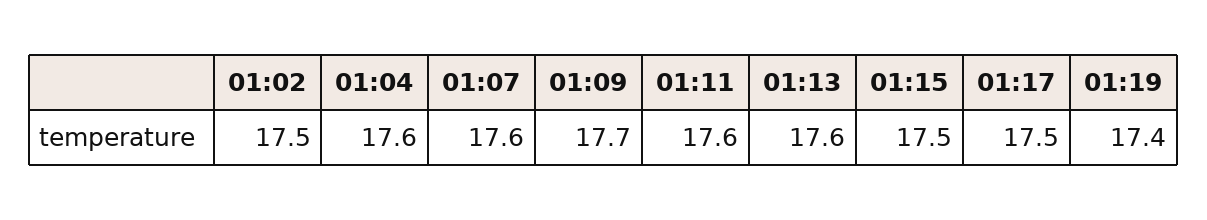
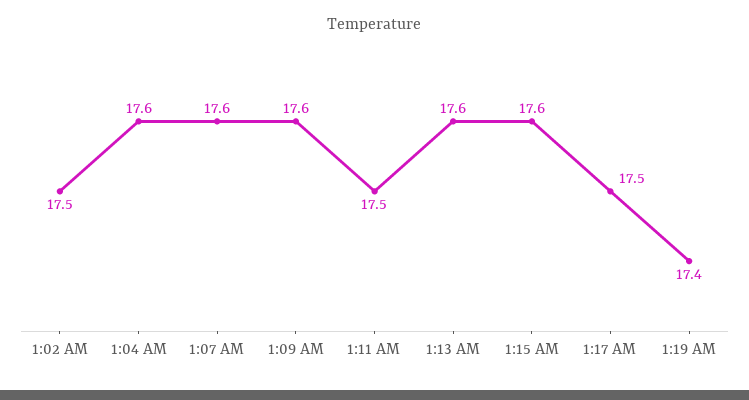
01:09: 17.7 -> 17.6
01:11: 17.6 -> 17.5
01:15: 17.5 -> 17.6

